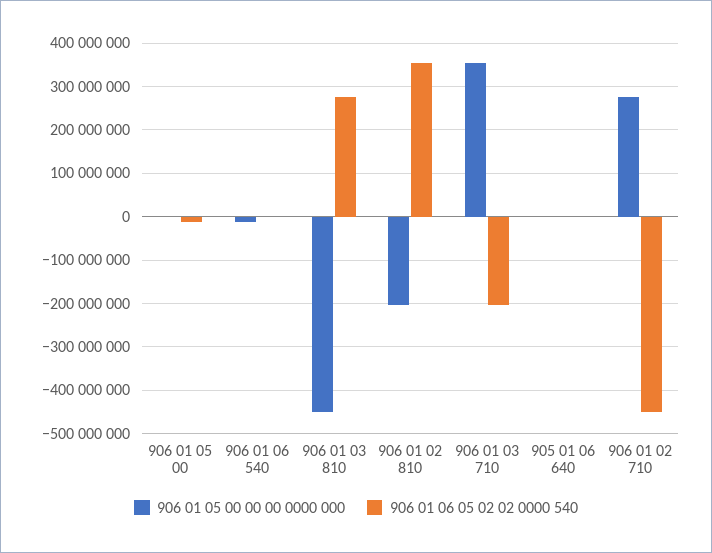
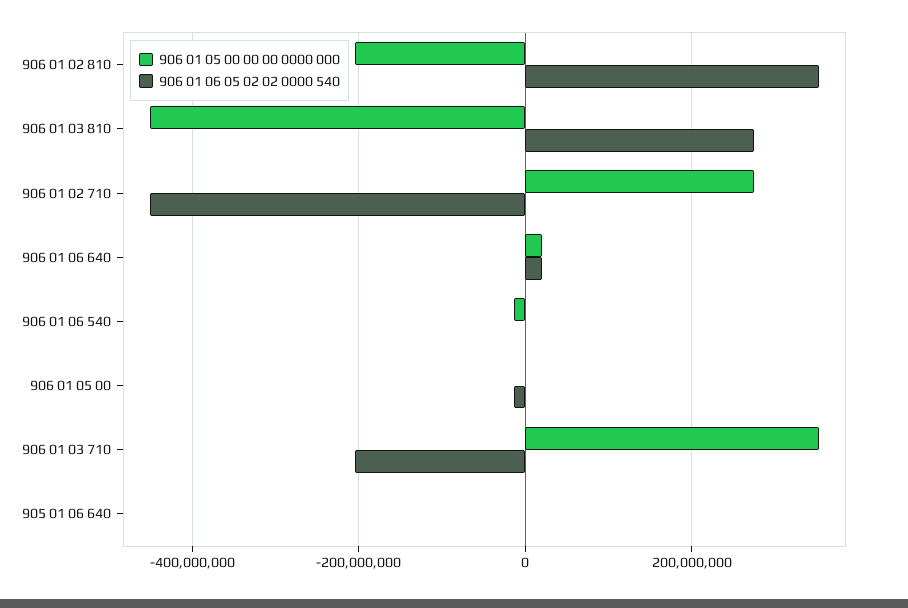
906 01 05 00 00 00 0000 000, 906 01 06 640: none -> 20000000
906 01 06 05 02 02 0000 540, 906 01 06 640: none -> 20000000

